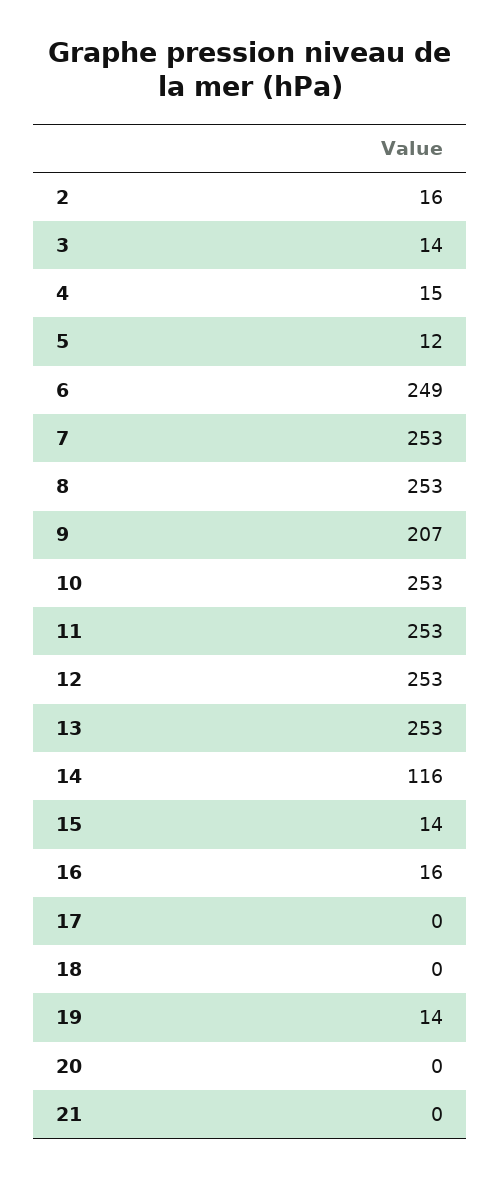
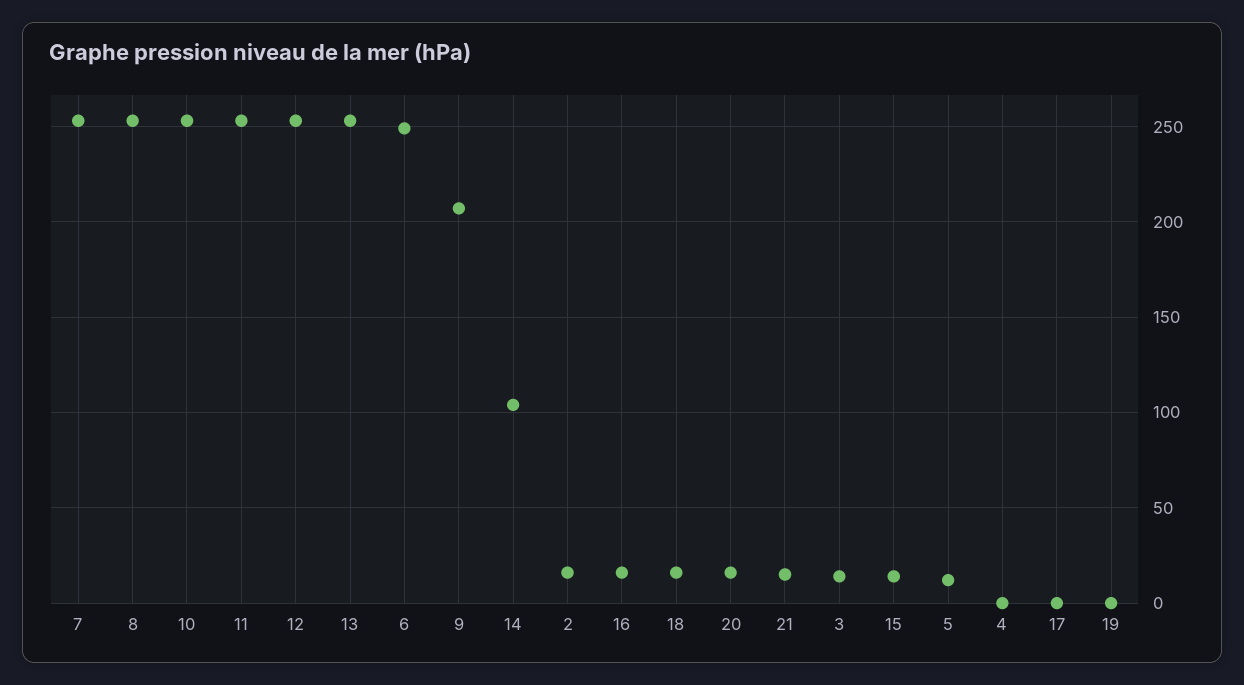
4: 15 -> 0
14: 116 -> 105
18: 0 -> 15
19: 14 -> 0
20: 0 -> 15
21: 0 -> 15

